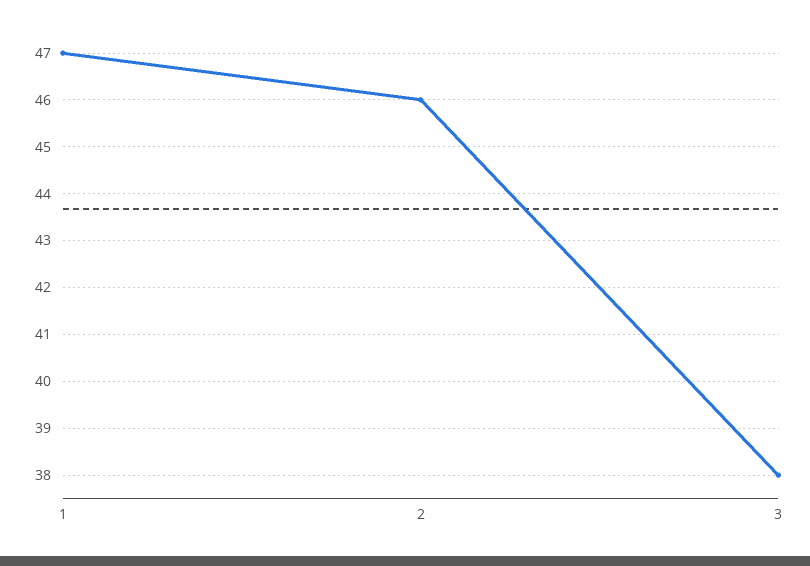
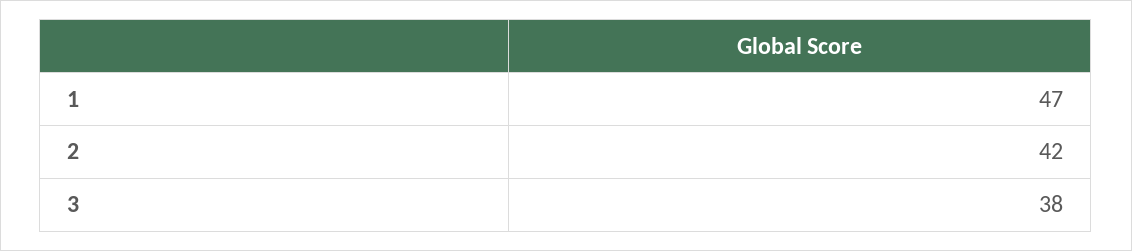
2: 46 -> 42

